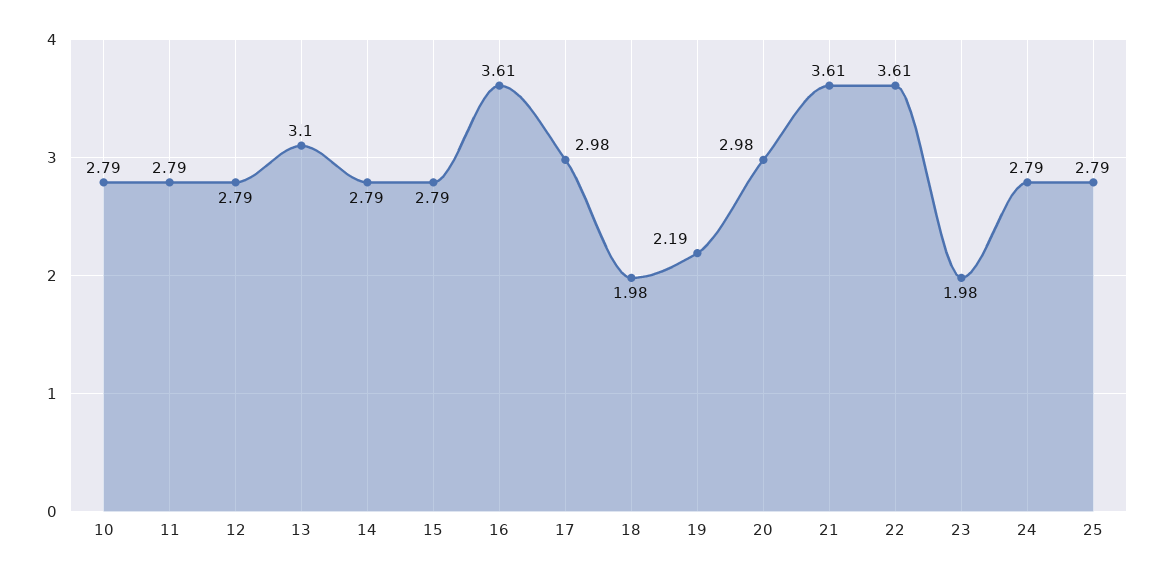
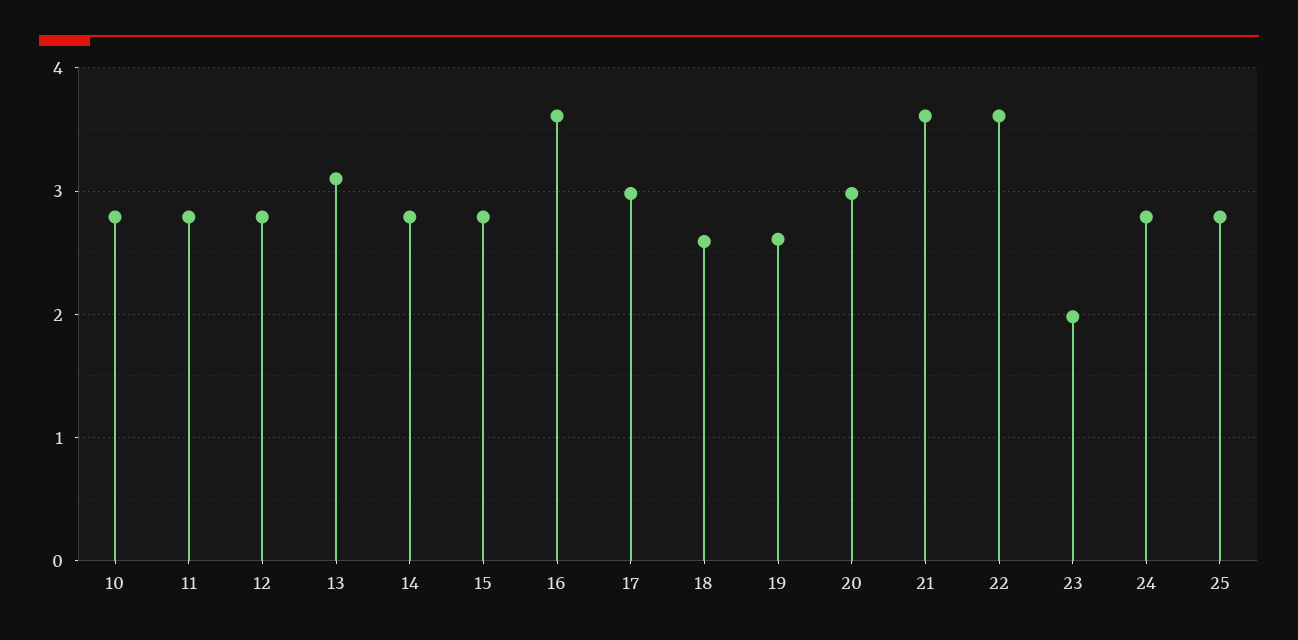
18: 1.98 -> 2.6
19: 2.19 -> 2.6

